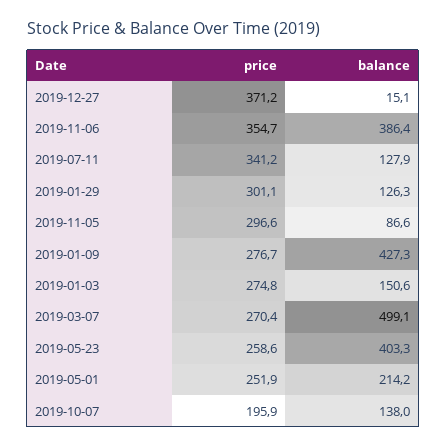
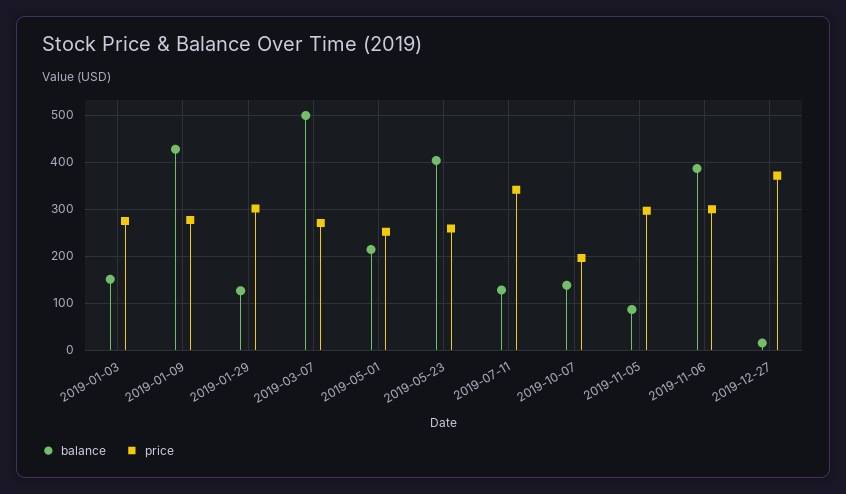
price, 2019-11-06: 354.7 -> 300

